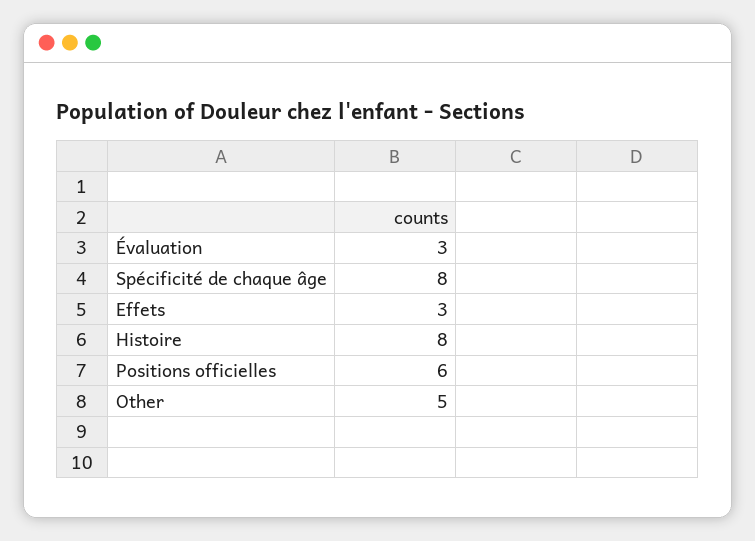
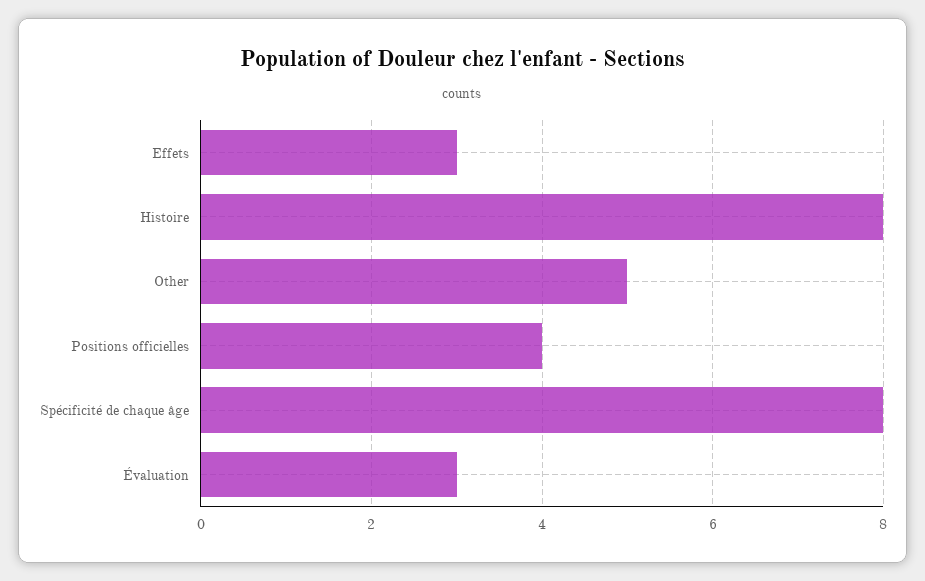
Positions officielles: 6 -> 4

